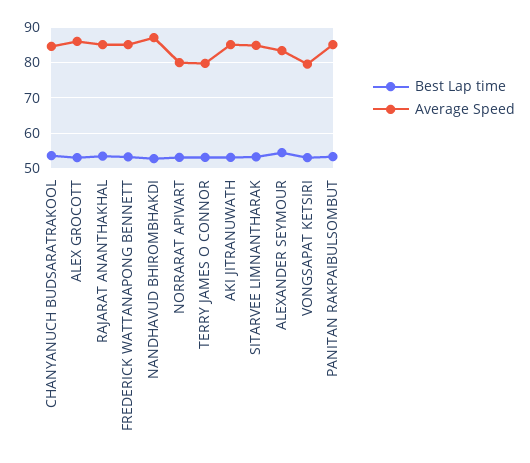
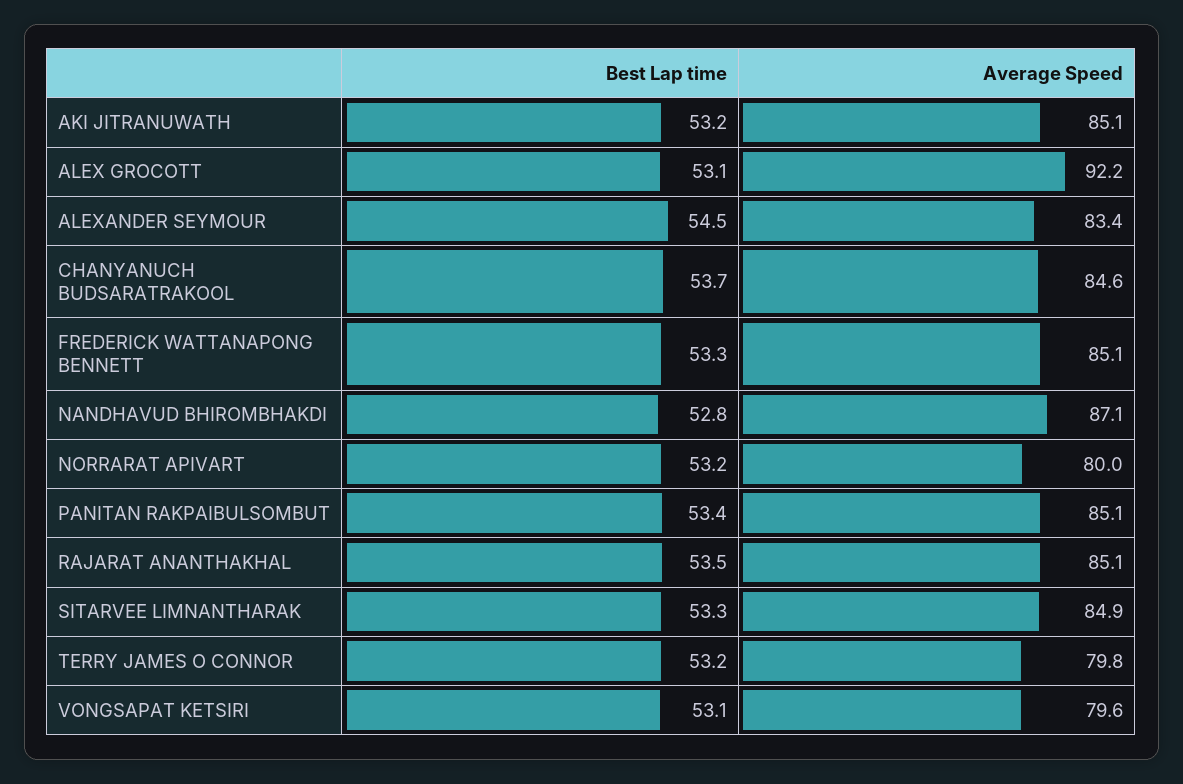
Average Speed, ALEX GROCOTT: 86 -> 92.2

